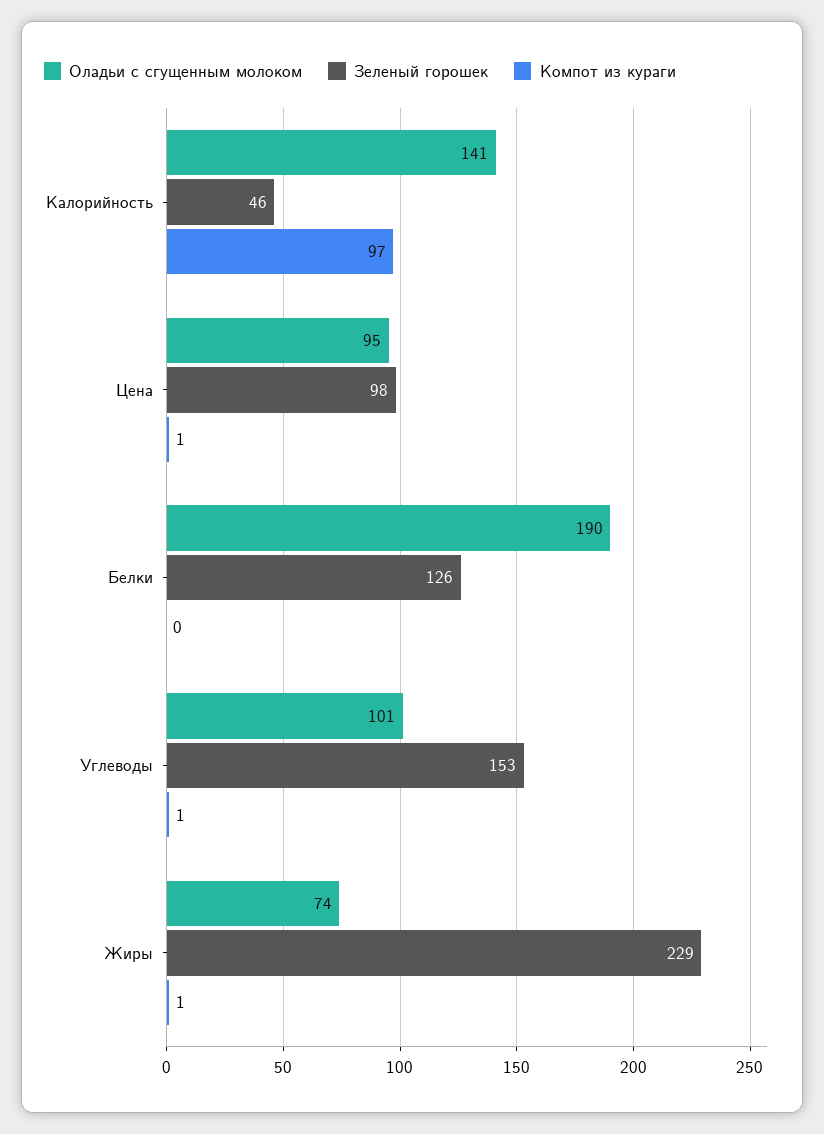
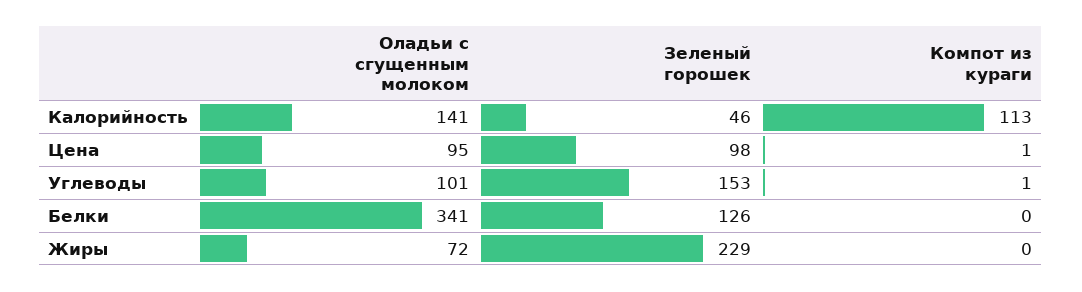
Компот из кураги, Калорийность: 97 -> 113
Оладьи с сгущенным молоком, Белки: 190 -> 341
Оладьи с сгущенным молоком, Жиры: 74 -> 72
Компот из кураги, Жиры: 1 -> 0

